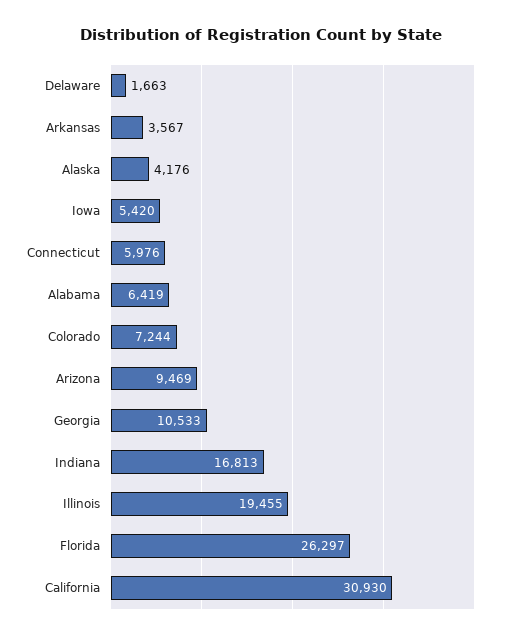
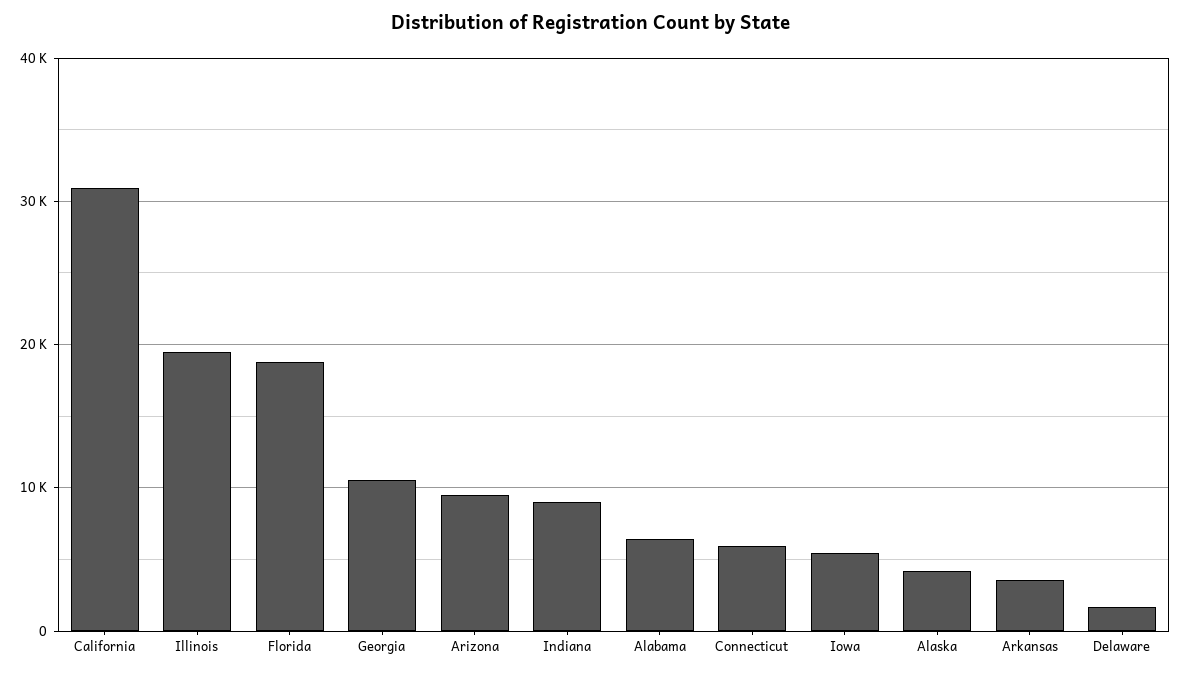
Colorado: 7244 -> none
Indiana: 16813 -> 9000
Florida: 26297 -> 19000

